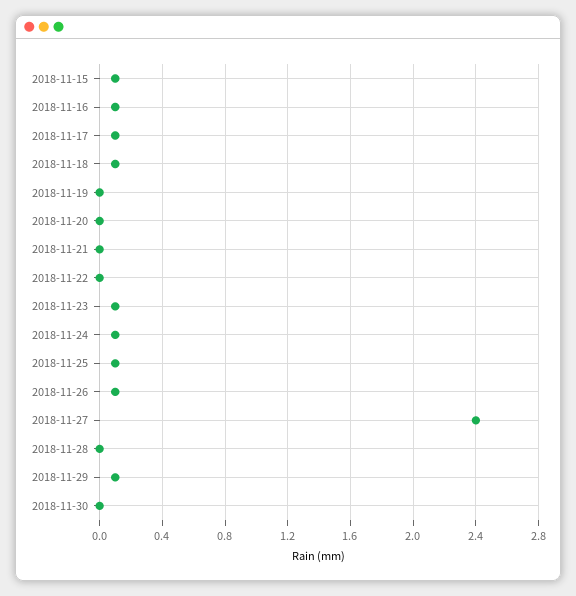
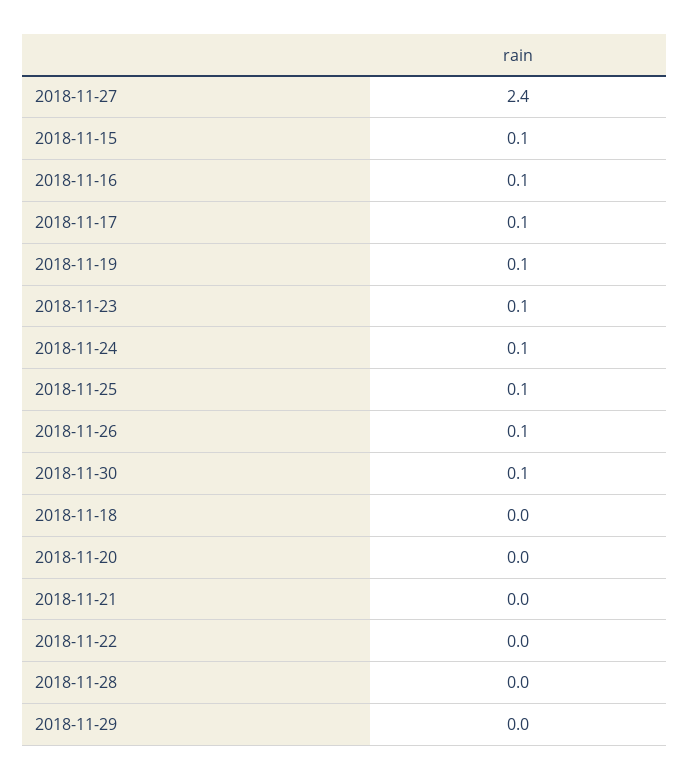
2018-11-18: 0.1 -> 0
2018-11-19: 0 -> 0.1
2018-11-29: 0.1 -> 0
2018-11-30: 0 -> 0.1

